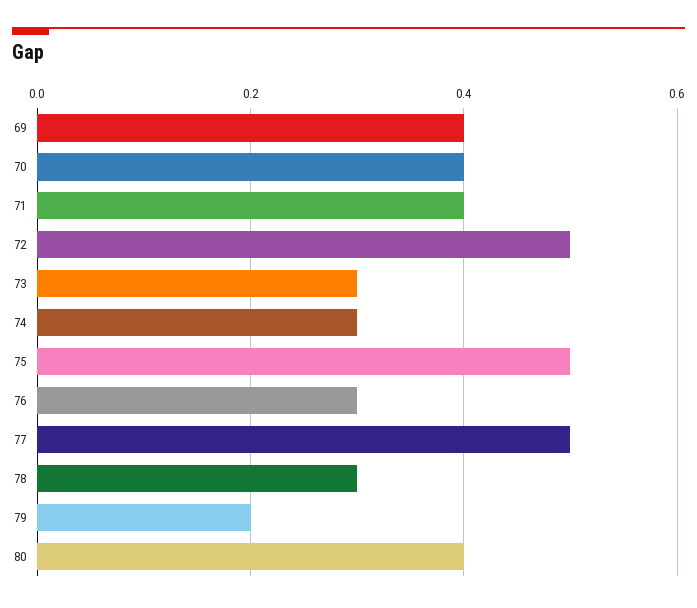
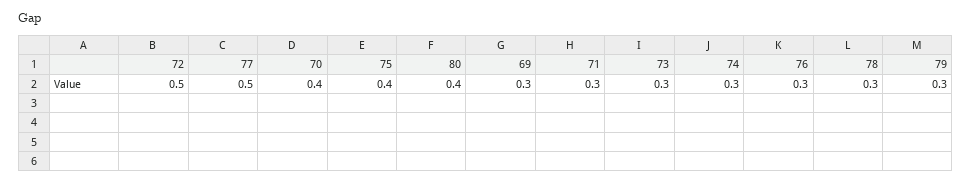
69: 0.4 -> 0.3
71: 0.4 -> 0.3
75: 0.5 -> 0.4
79: 0.2 -> 0.3

